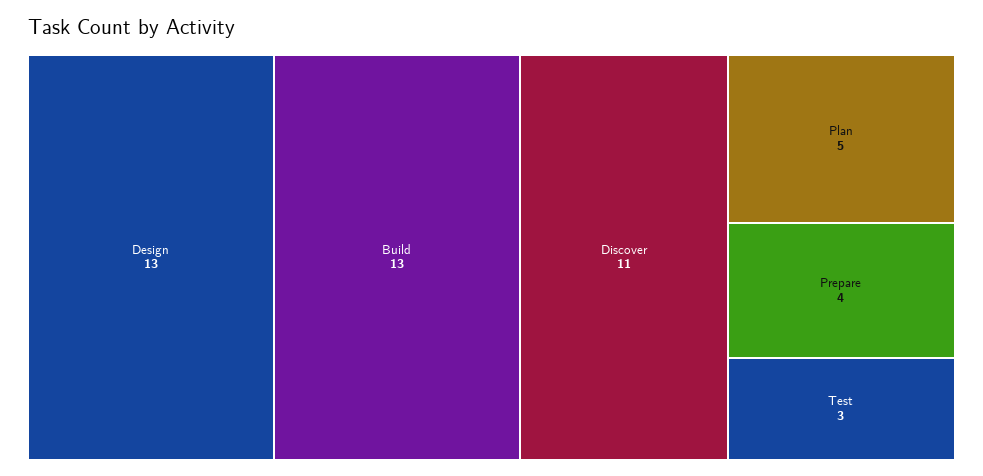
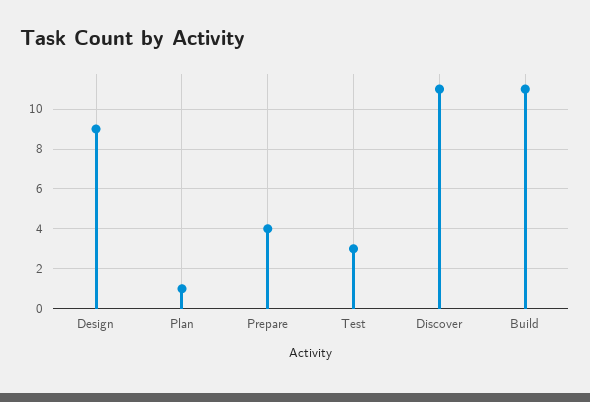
Design: 13 -> 9
Build: 13 -> 11
Plan: 5 -> 1

